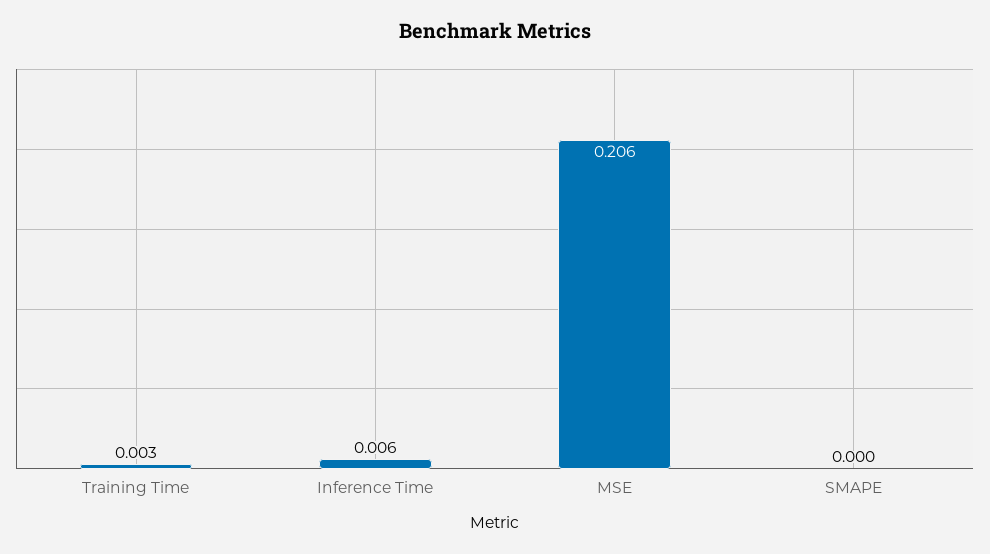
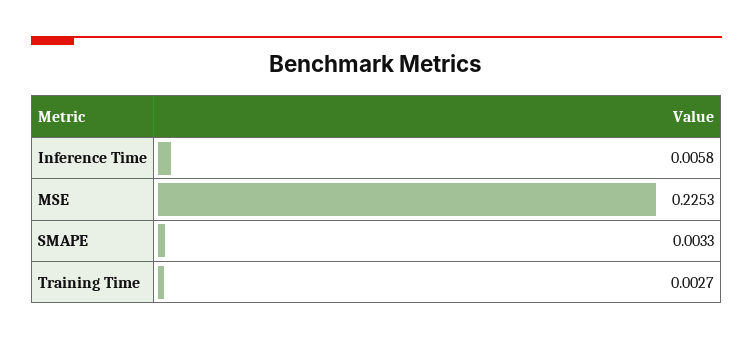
MSE: 0.206 -> 0.2253
SMAPE: 0 -> 0.0033

